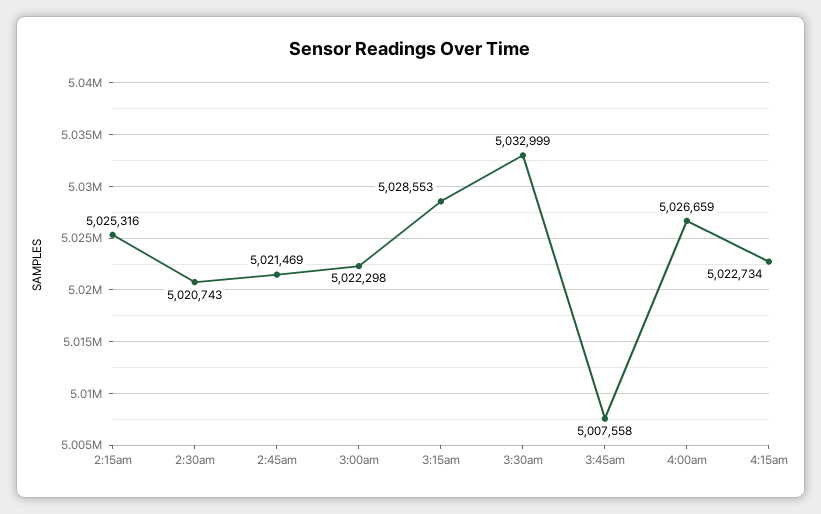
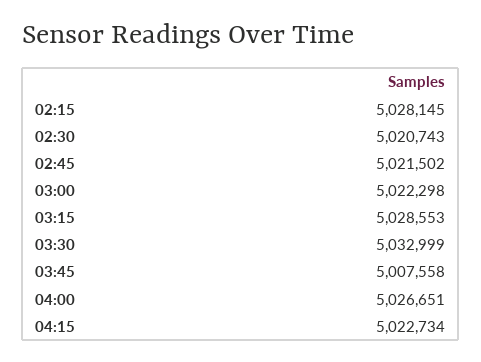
2:15am: 5025316 -> 5028145
2:45am: 5021469 -> 5021502
4:00am: 5026659 -> 5026651

